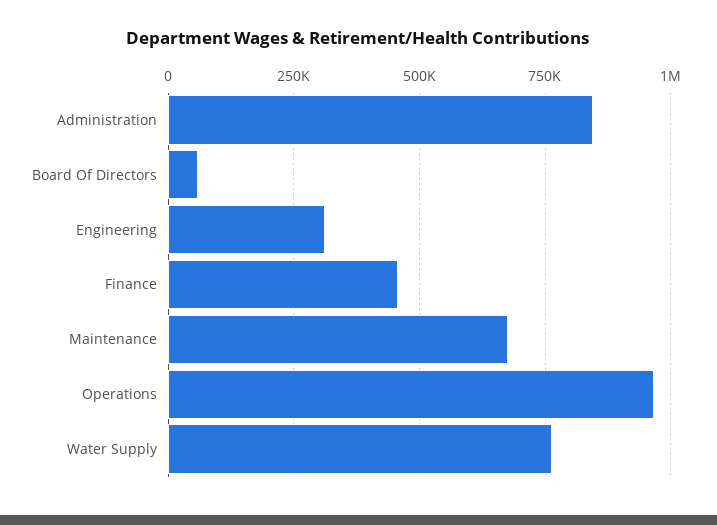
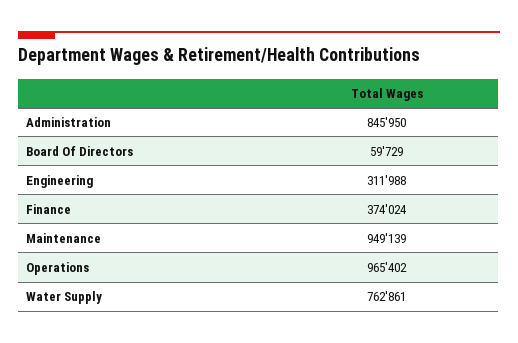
Finance: 450000 -> 374024
Maintenance: 675000 -> 949139

